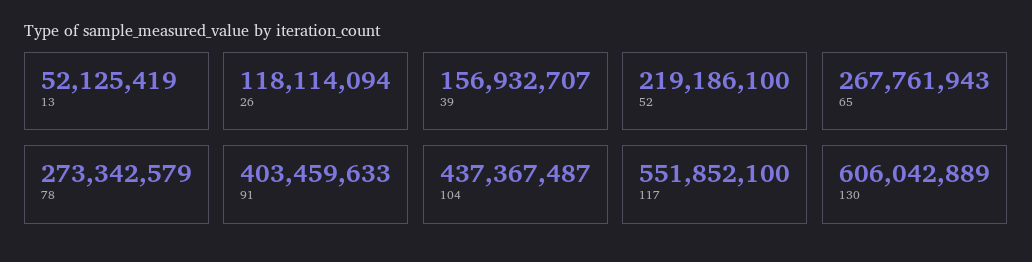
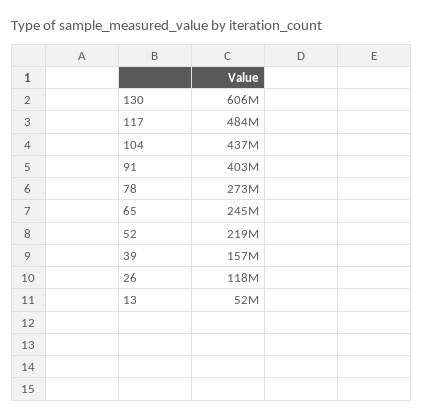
65: 267761943 -> 245000000
117: 551852100 -> 484000000

